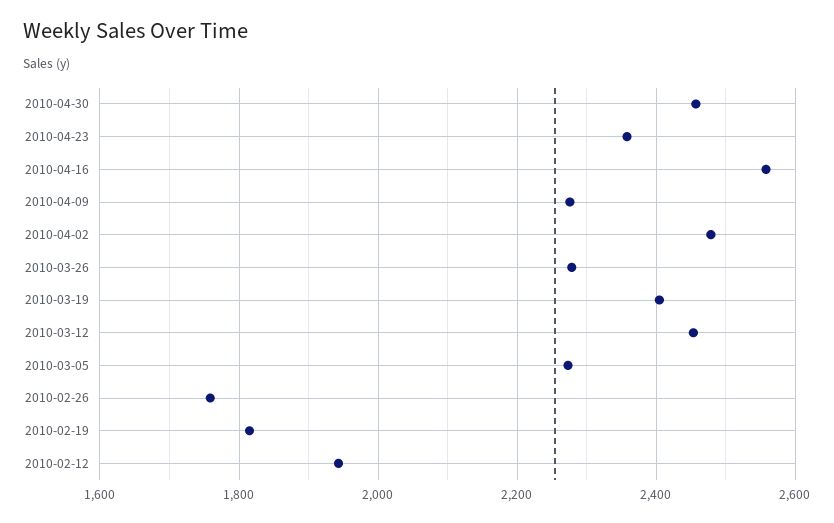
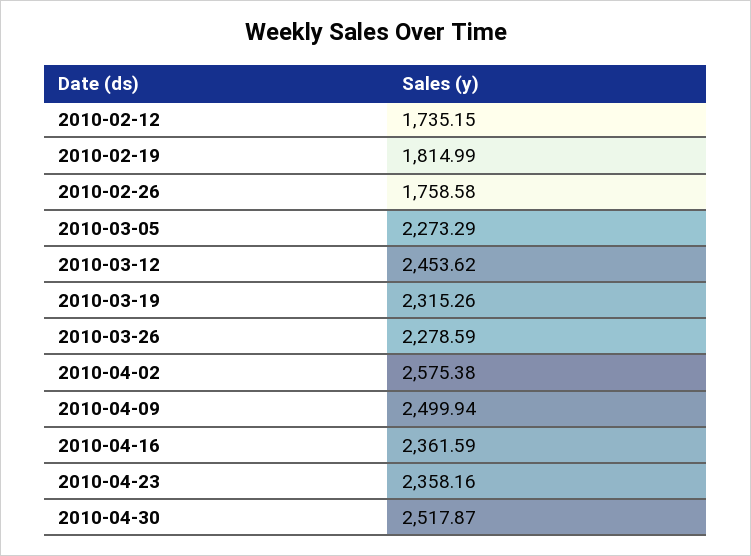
2010-04-30: 2460 -> 2517.87
2010-04-16: 2560 -> 2361.59
2010-04-09: 2280 -> 2499.94
2010-04-02: 2480 -> 2575.38
2010-03-19: 2400 -> 2315.26
2010-02-12: 1940 -> 1735.15

